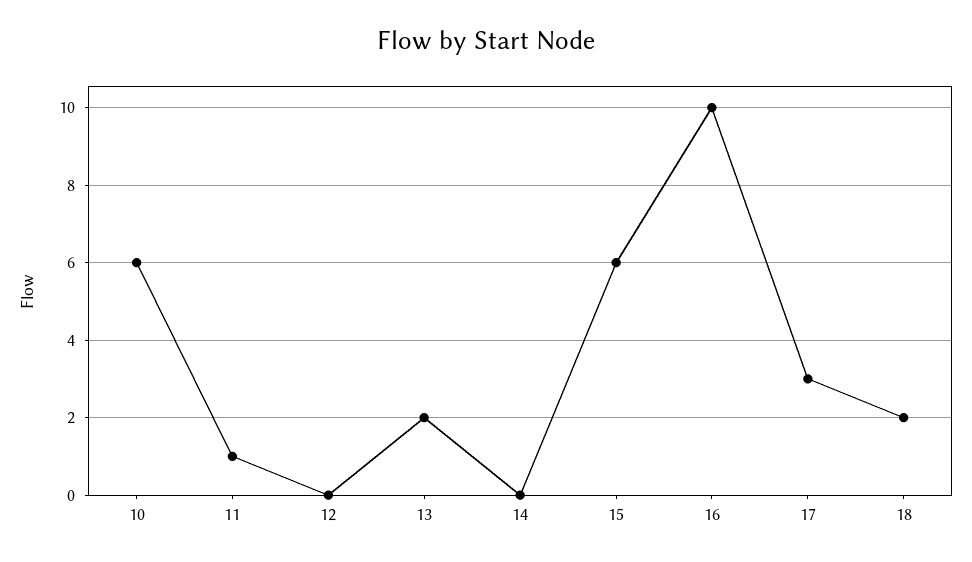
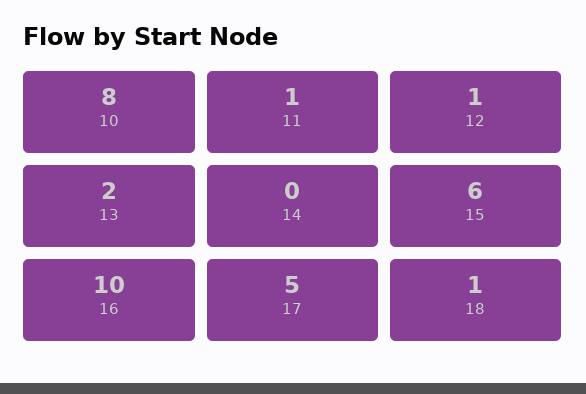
10: 6 -> 8
12: 0 -> 1
17: 3 -> 5
18: 2 -> 1

